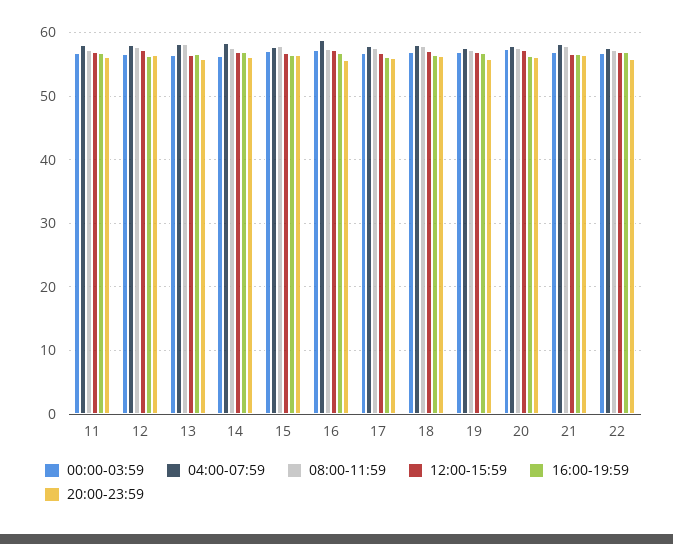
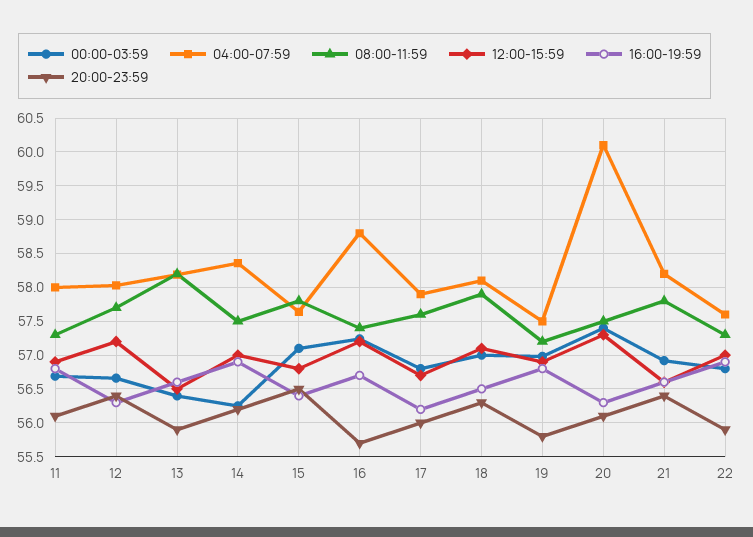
04:00-07:59, 20: 58 -> 60.1

